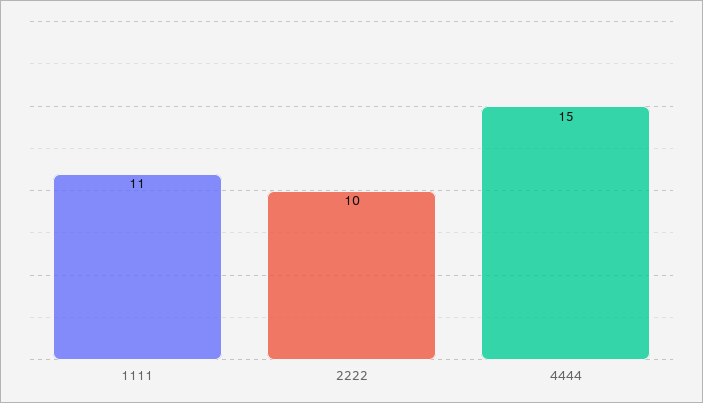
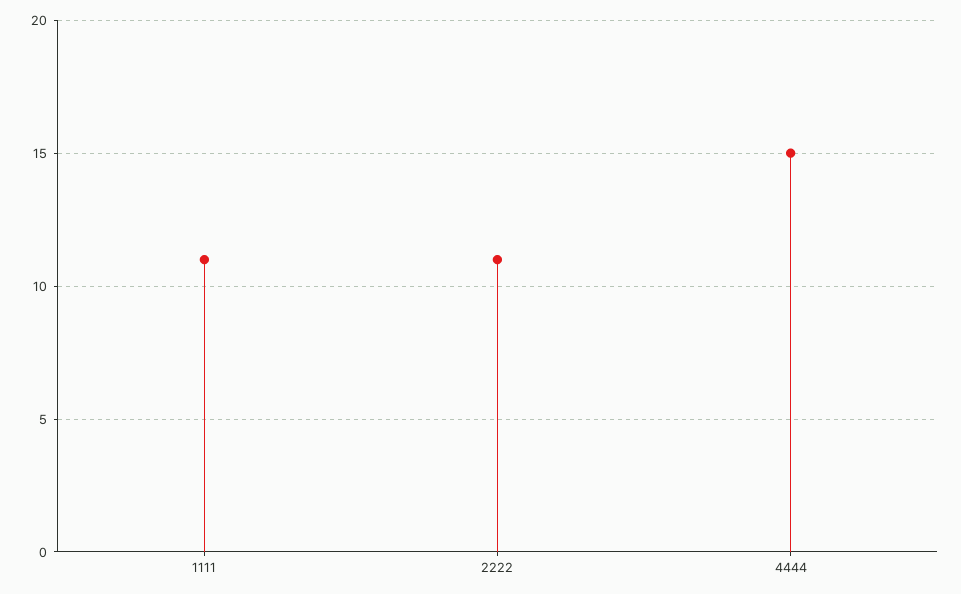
2222: 10 -> 11

